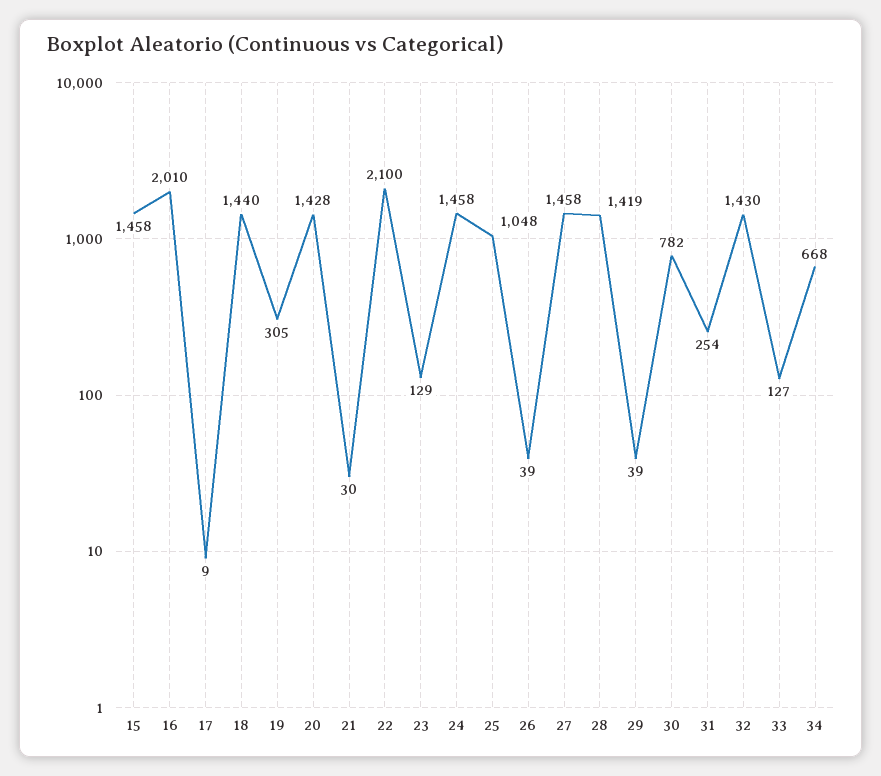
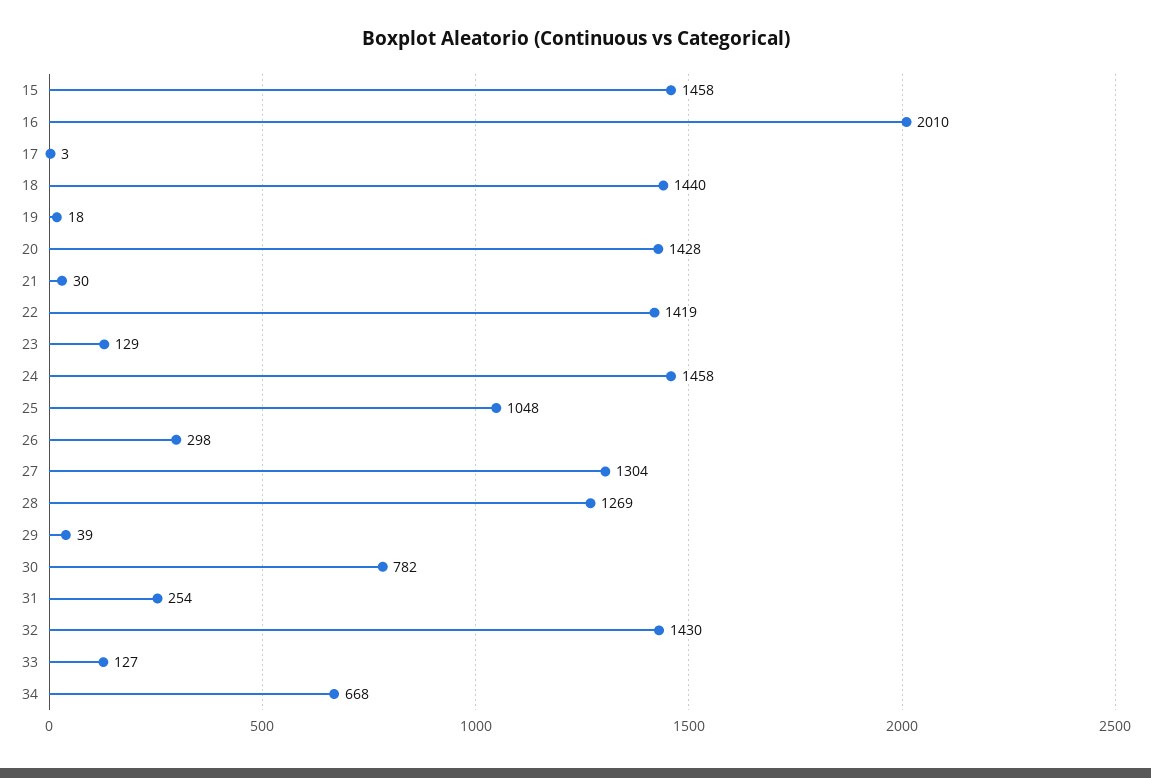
17: 9 -> 3
19: 305 -> 18
22: 2100 -> 1419
26: 39 -> 298
27: 1458 -> 1304
28: 1419 -> 1269

